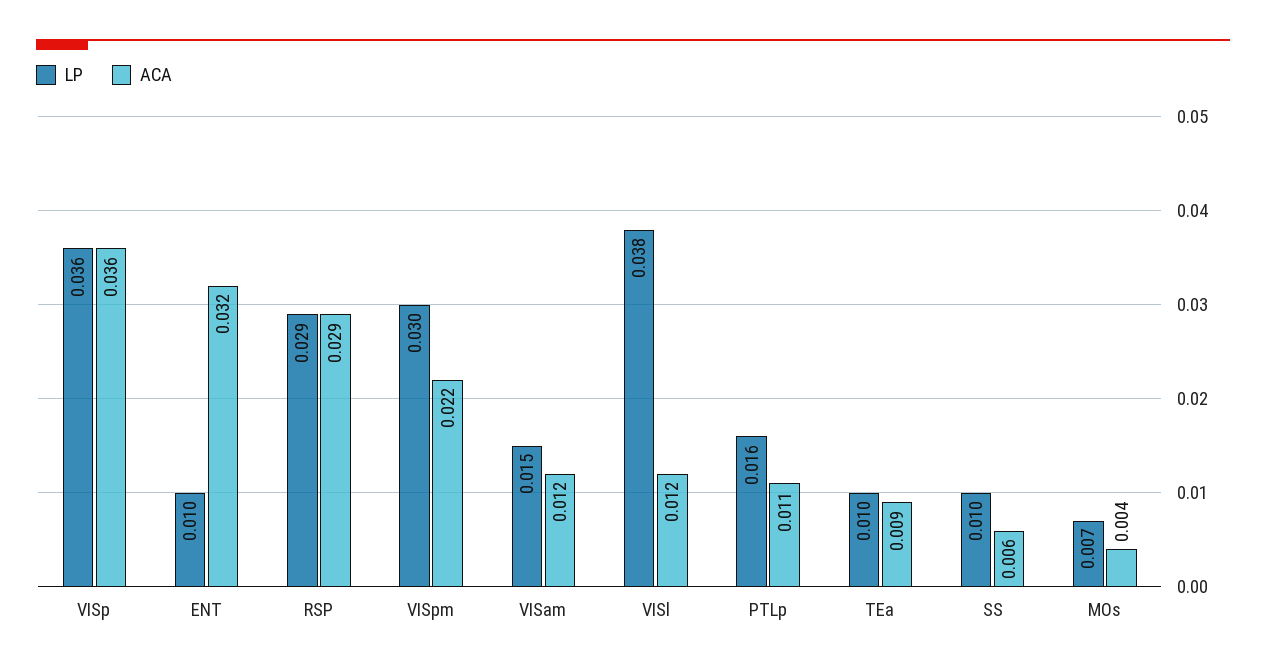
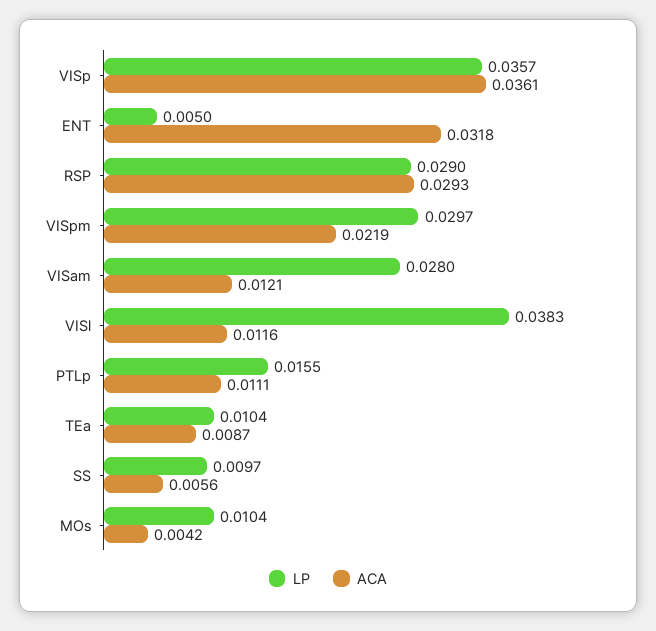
LP, ENT: 0.01 -> 0.005
LP, VISam: 0.015 -> 0.028
LP, MOs: 0.007 -> 0.0104

